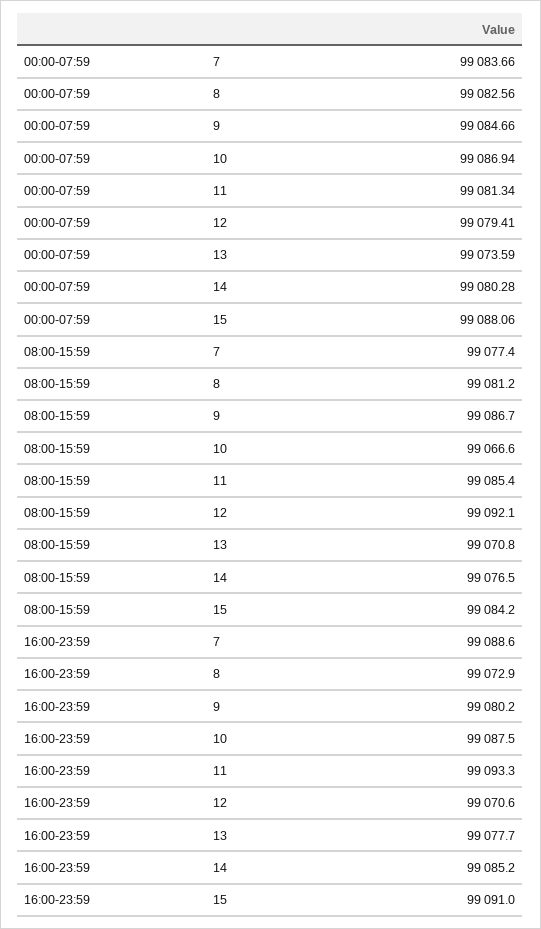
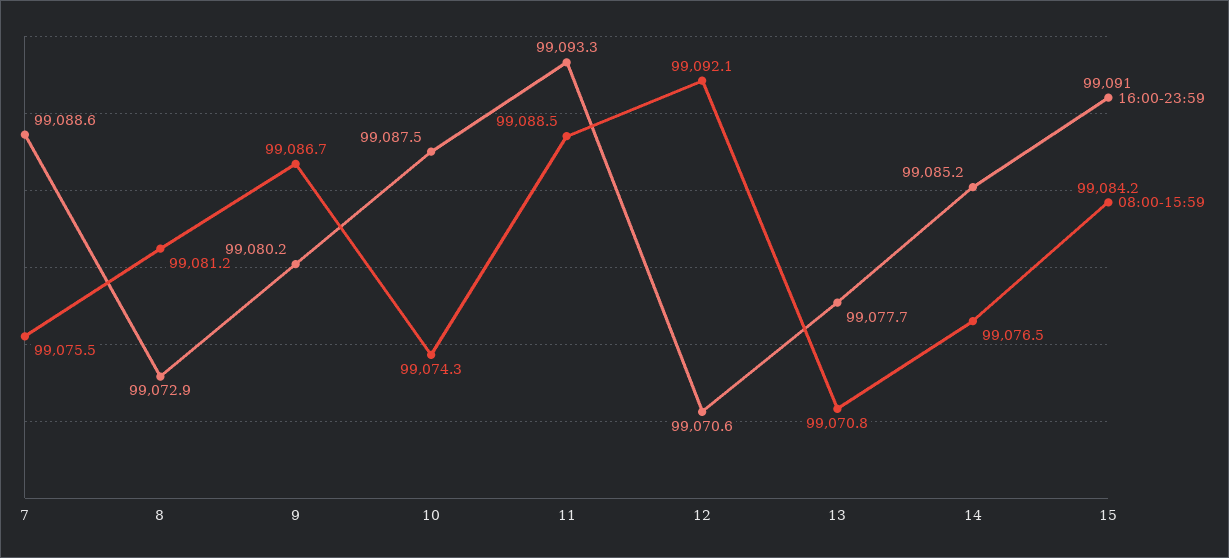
00:00-07:59, 7: 99083.66 -> none
00:00-07:59, 8: 99082.56 -> none
00:00-07:59, 9: 99084.66 -> none
00:00-07:59, 10: 99086.94 -> none
00:00-07:59, 11: 99081.34 -> none
00:00-07:59, 12: 99079.41 -> none
00:00-07:59, 13: 99073.59 -> none
00:00-07:59, 14: 99080.28 -> none
00:00-07:59, 15: 99088.06 -> none
08:00-15:59, 7: 99077.4 -> 99075.5
08:00-15:59, 10: 99066.6 -> 99074.3
08:00-15:59, 11: 99085.4 -> 99088.5

